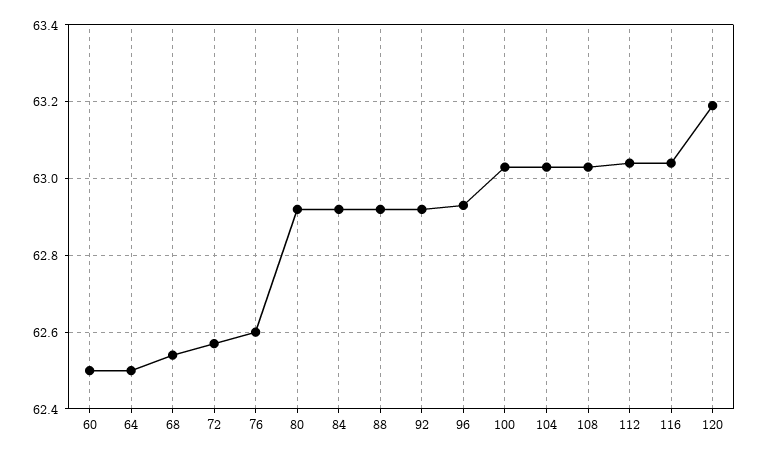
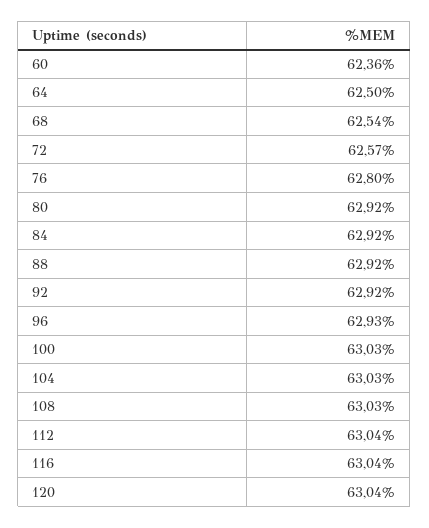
60: 62.5 -> 62.36
76: 62.6 -> 62.8
120: 63.2 -> 63.04

